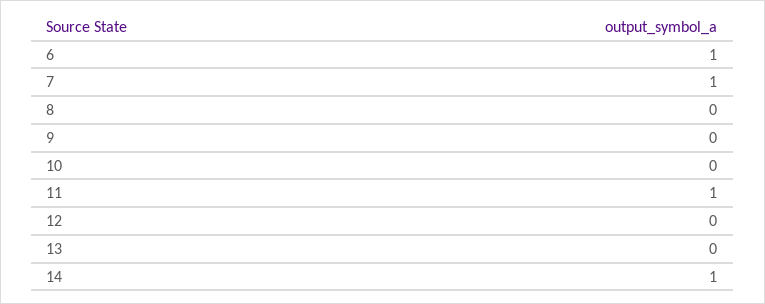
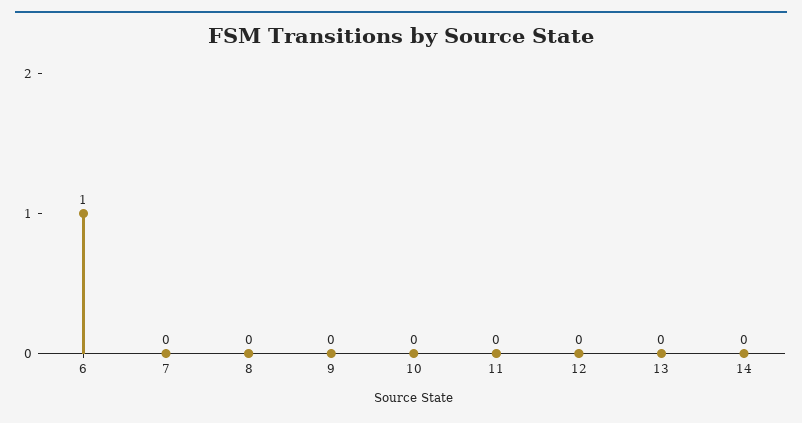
7: 1 -> 0
11: 1 -> 0
14: 1 -> 0

